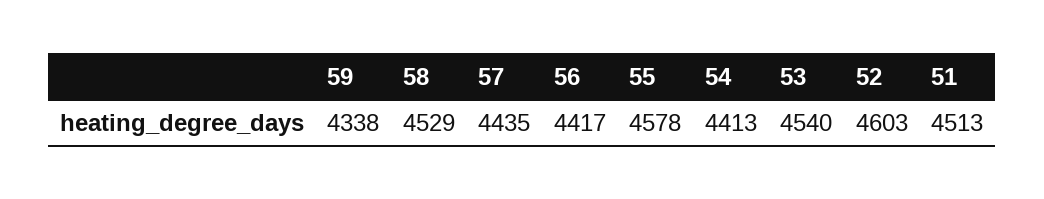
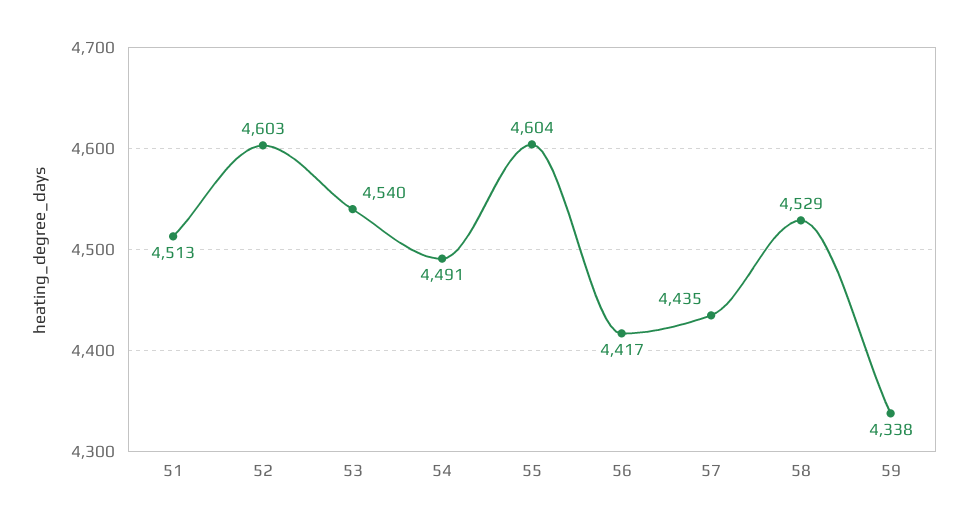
55: 4578 -> 4604
54: 4413 -> 4491

